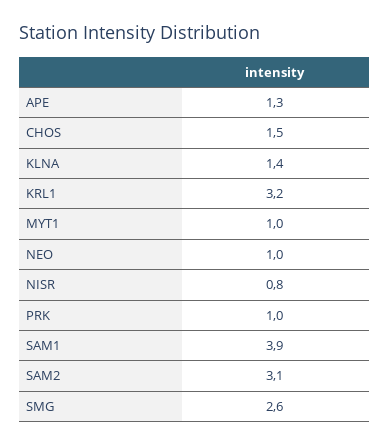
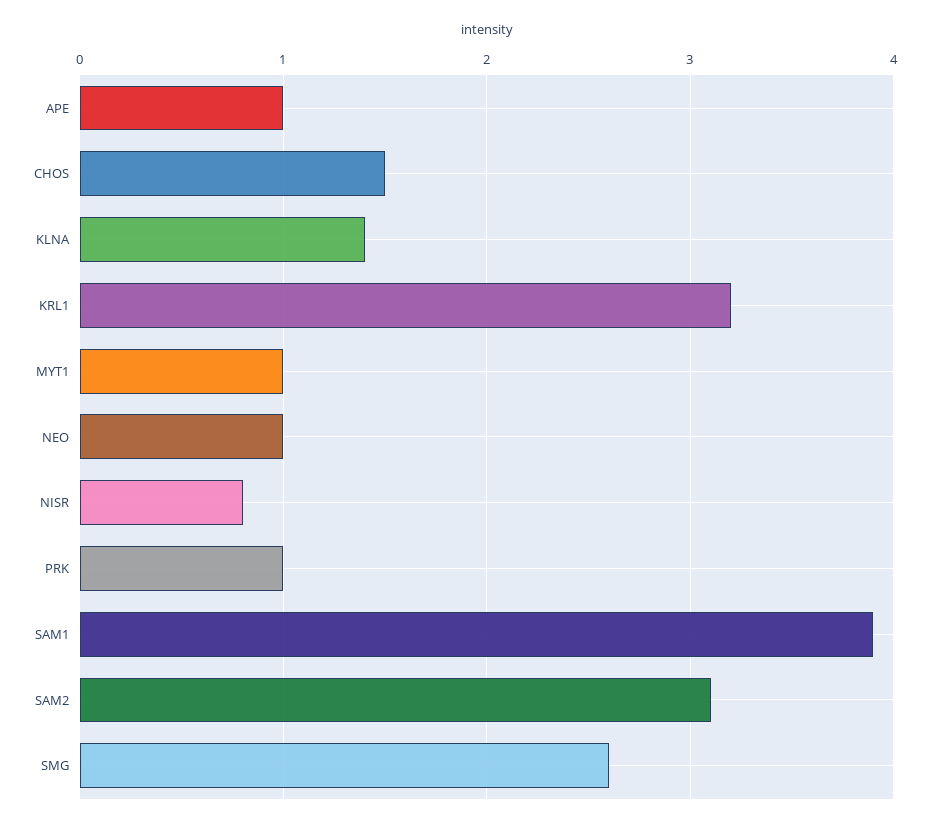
APE: 1.3 -> 1

